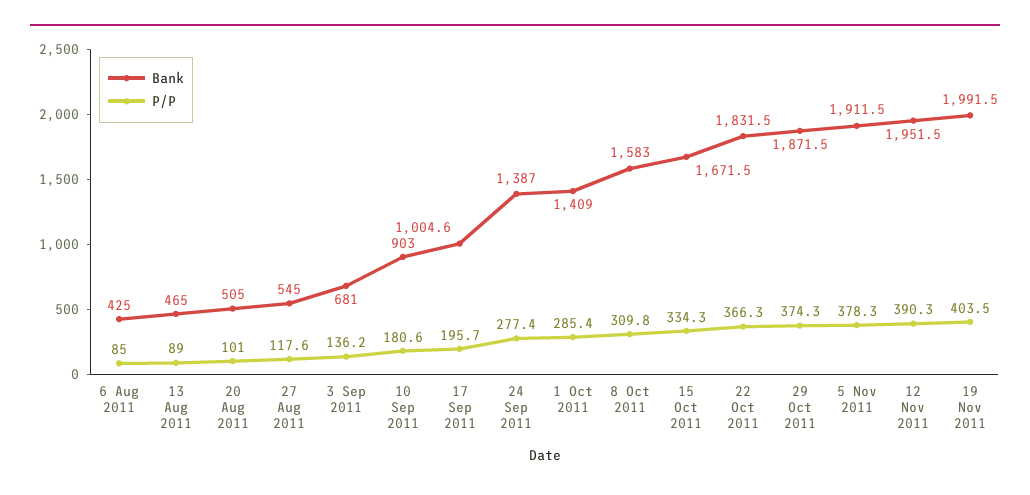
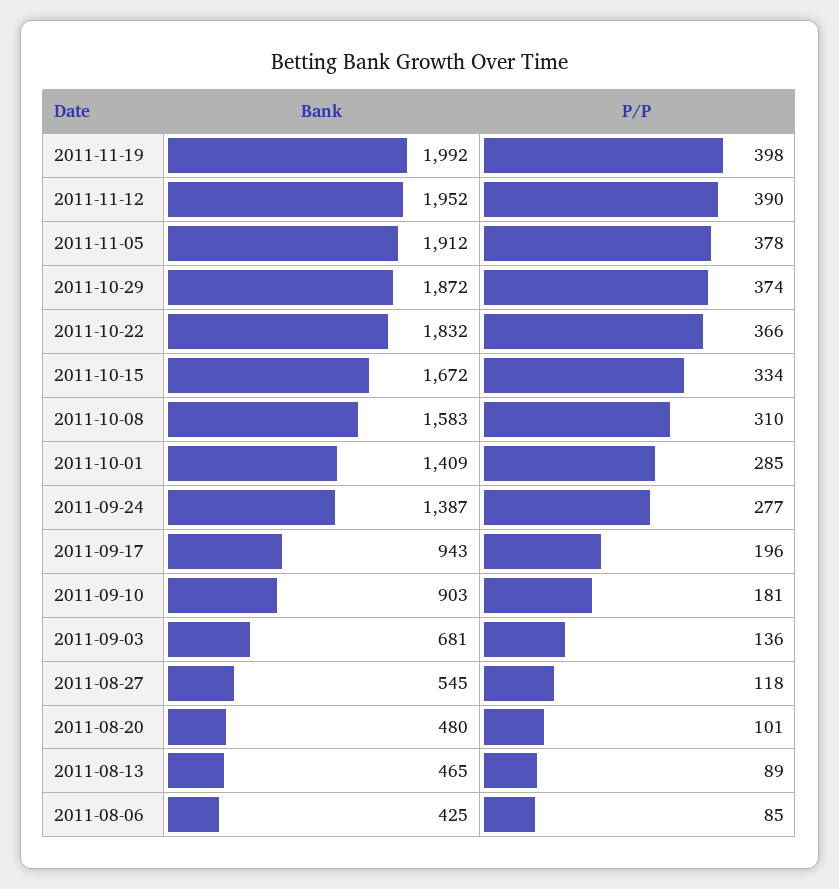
Bank, 20 Aug 2011: 505 -> 480
Bank, 17 Sep 2011: 1004.6 -> 943
P/P, 19 Nov 2011: 403.5 -> 398

